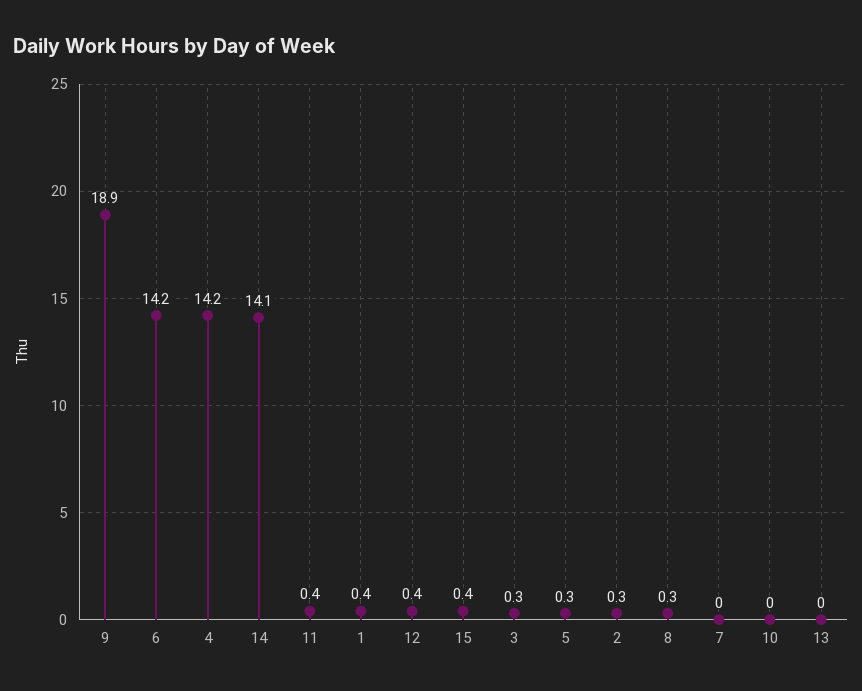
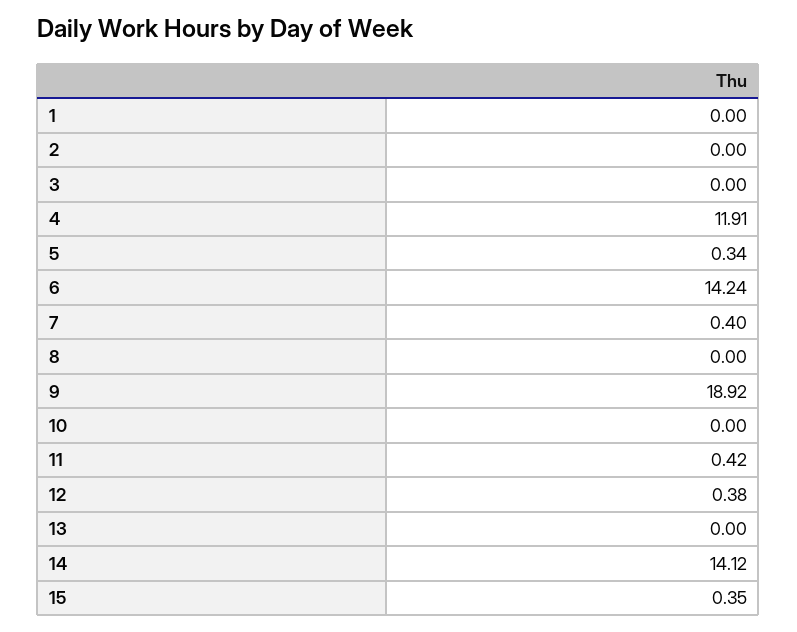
4: 14.2 -> 11.91
1: 0.4 -> 0
3: 0.3 -> 0
2: 0.3 -> 0
8: 0.3 -> 0
7: 0 -> 0.4

